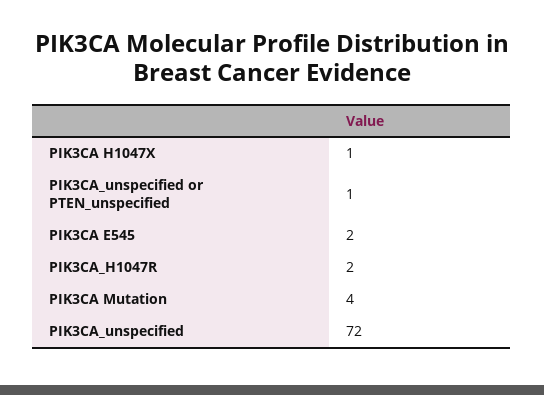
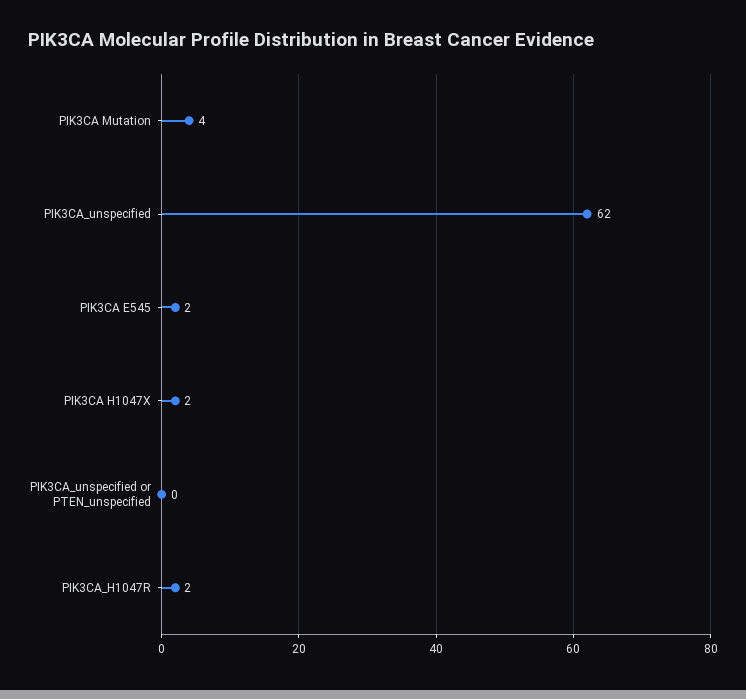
PIK3CA H1047X: 1 -> 2
PIK3CA_unspecified or PTEN_unspecified: 1 -> 0
PIK3CA_unspecified: 72 -> 62

